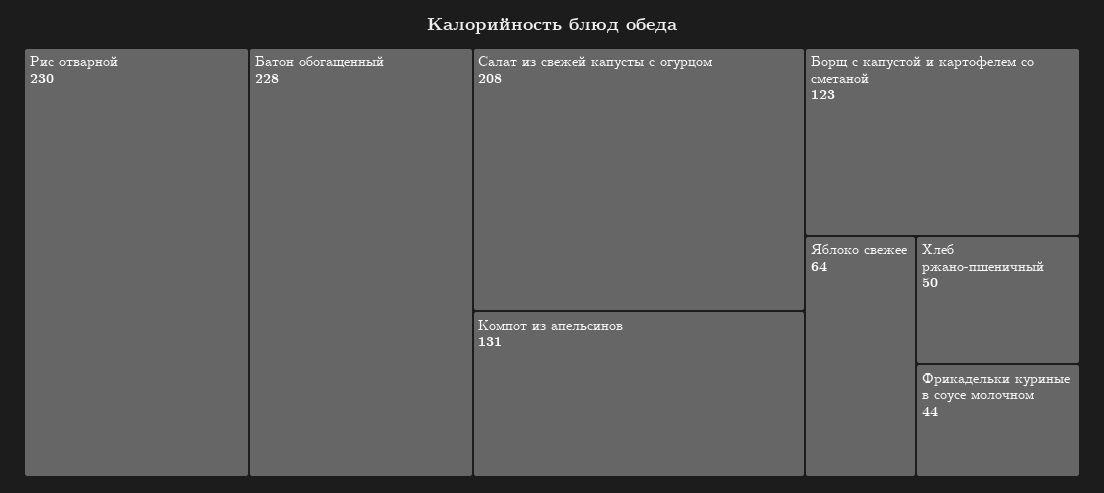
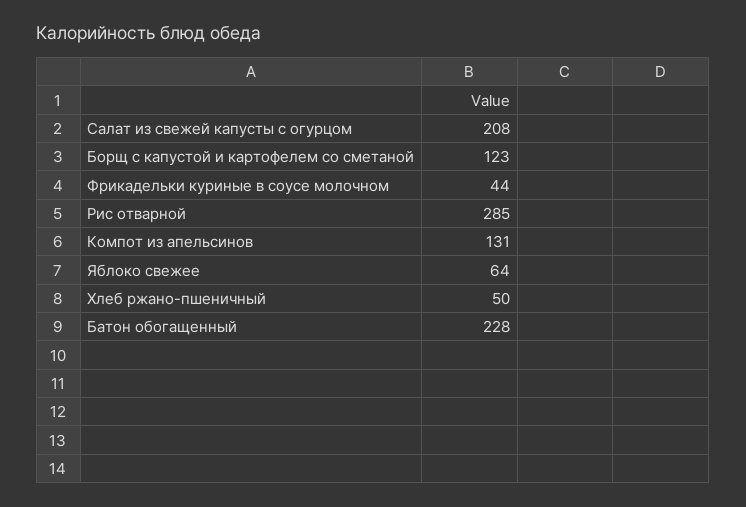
Рис отварной: 230 -> 285

